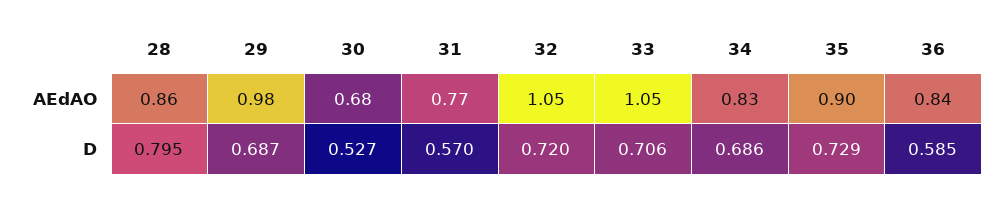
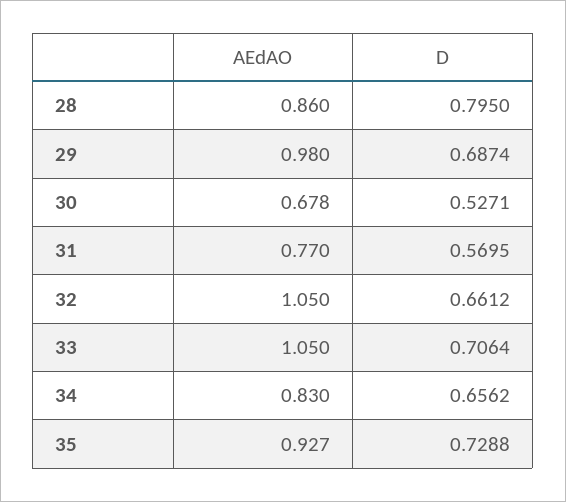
35, AEdAO: 0.9 -> 0.927
36, AEdAO: 0.84 -> none
32, D: 0.72 -> 0.6612
34, D: 0.686 -> 0.6562
36, D: 0.585 -> none

